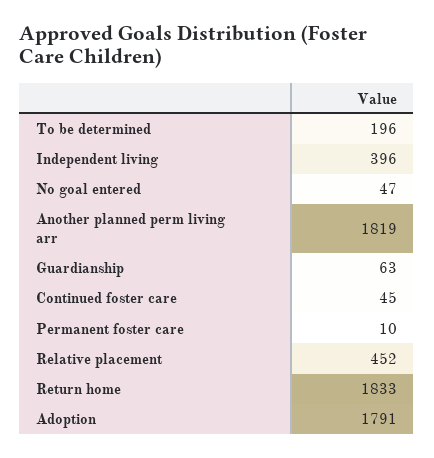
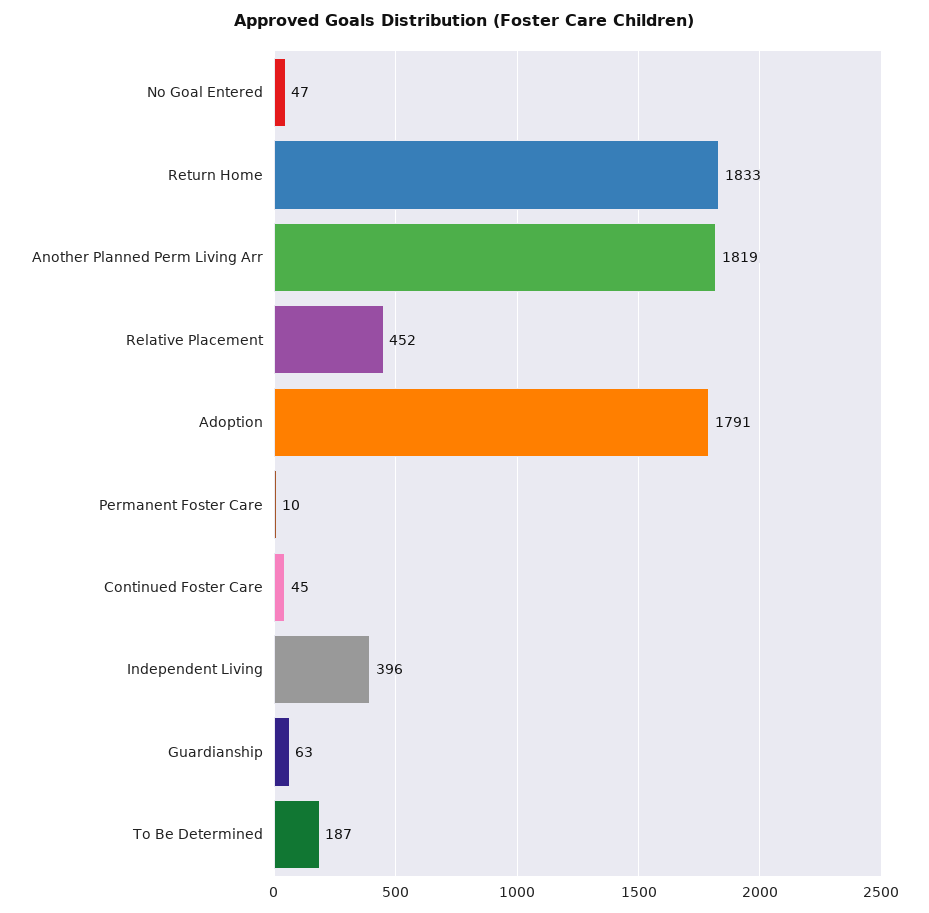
To be determined: 196 -> 187

